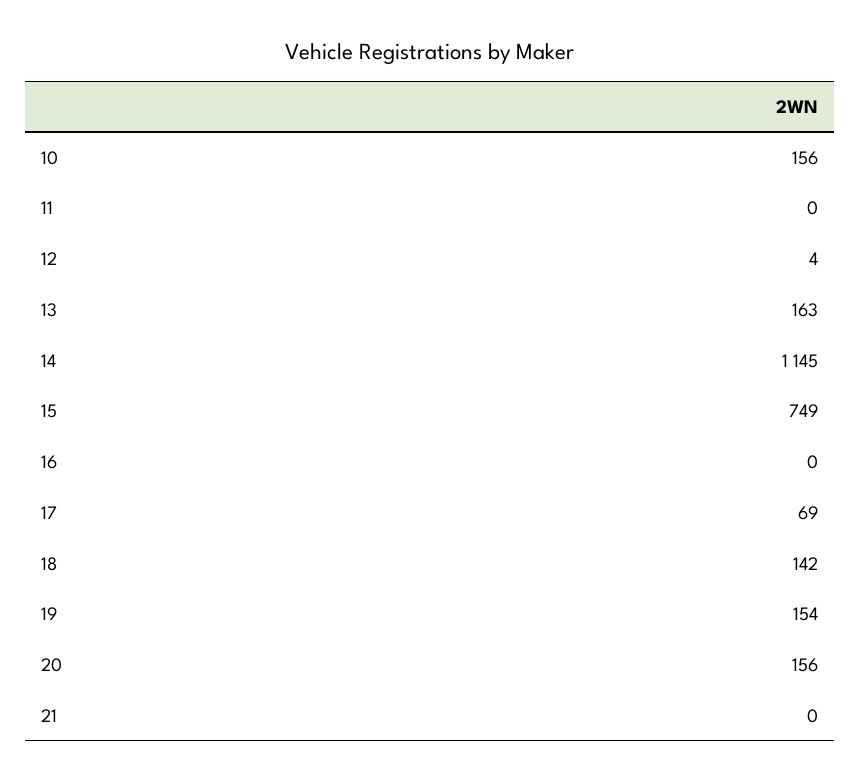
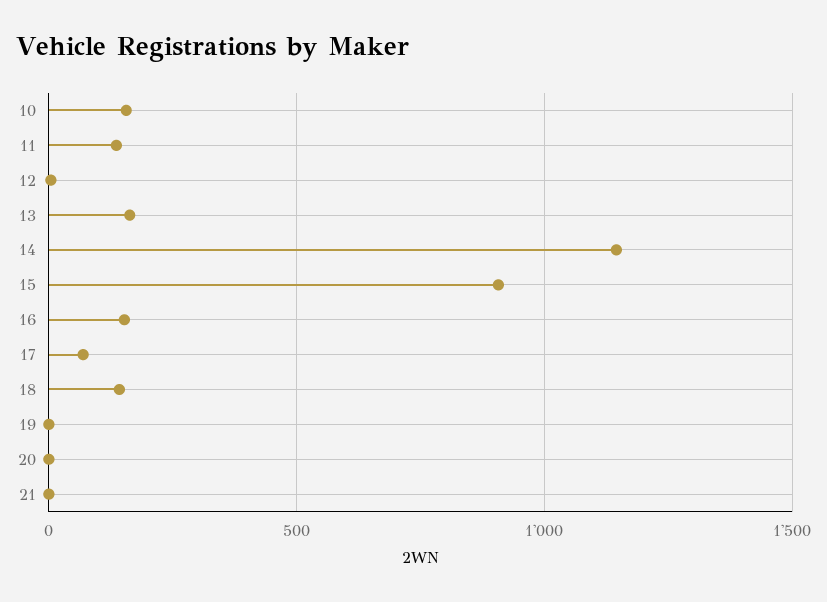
11: 0 -> 150
15: 749 -> 900
16: 0 -> 150
19: 154 -> 0
20: 156 -> 0

